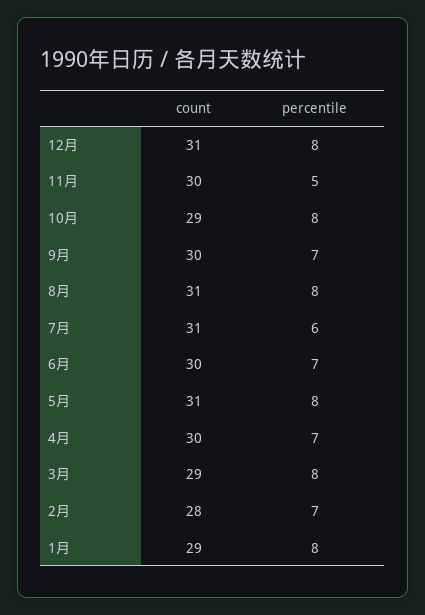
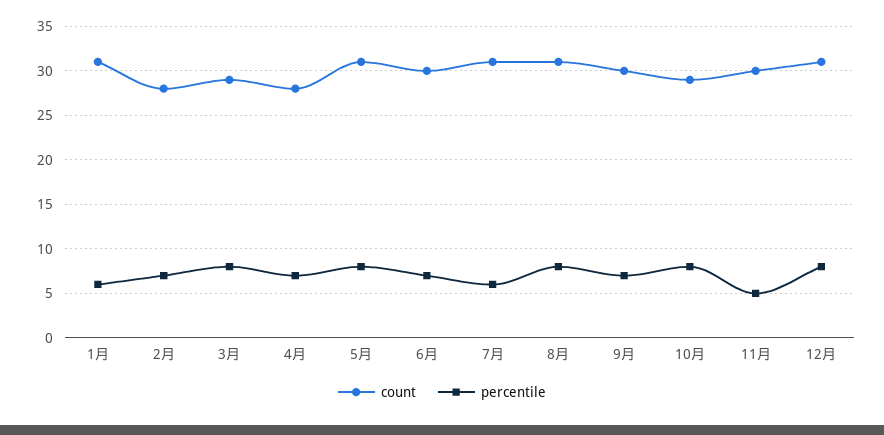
count, 4月: 30 -> 28
count, 1月: 29 -> 31
percentile, 1月: 8 -> 6

